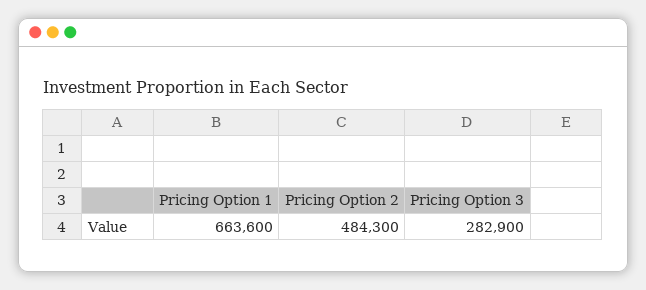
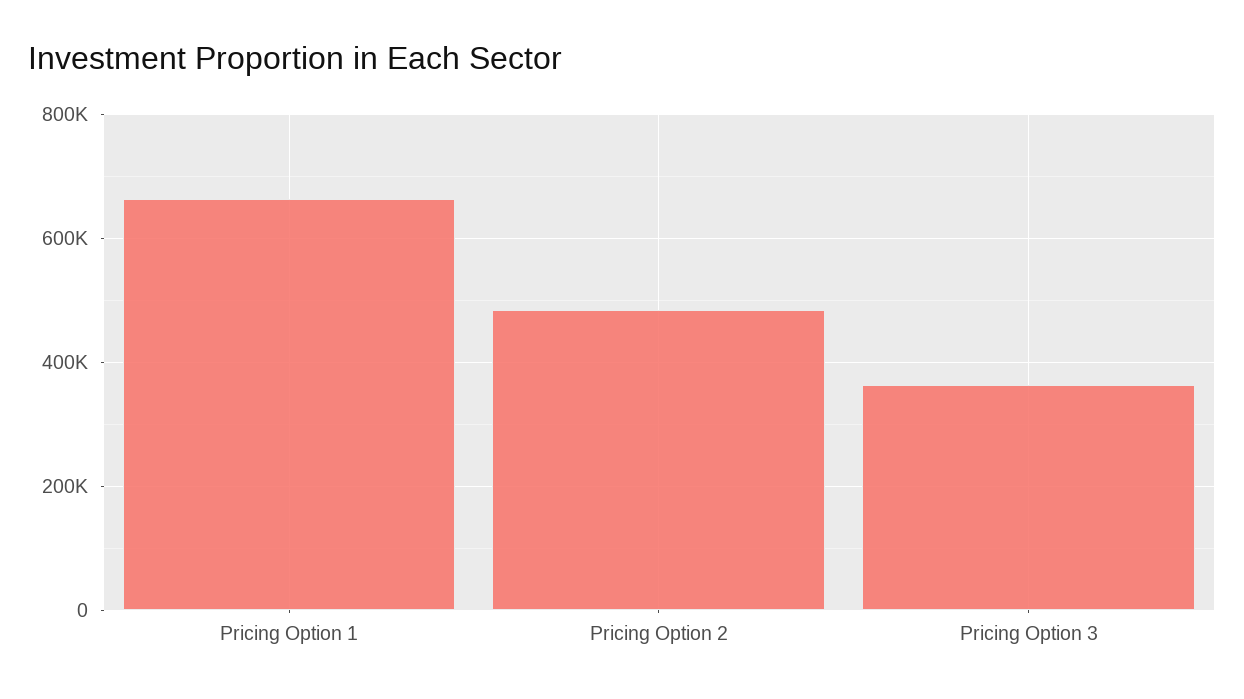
Pricing Option 3: 282900 -> 360000

